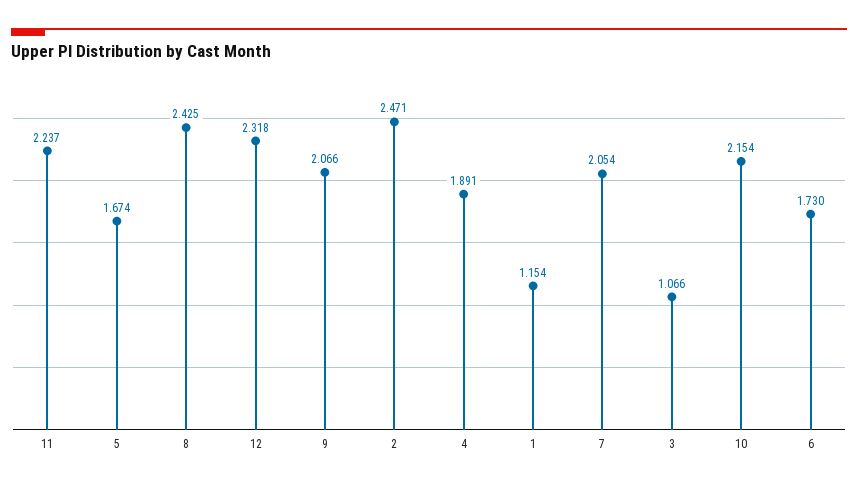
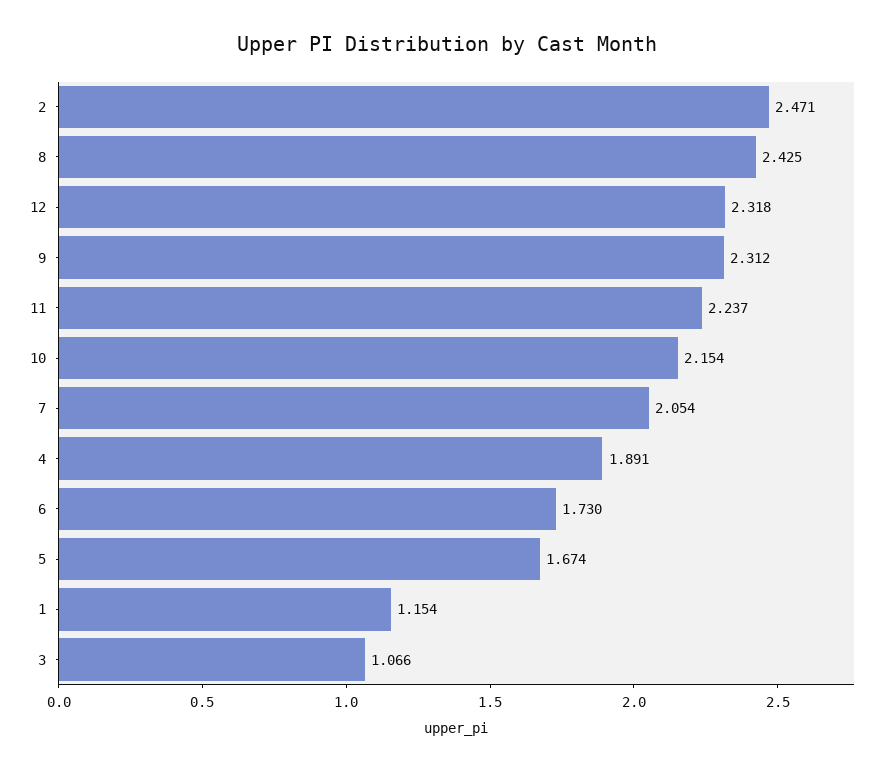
9: 2.066 -> 2.312

